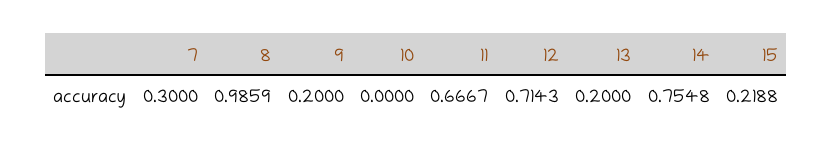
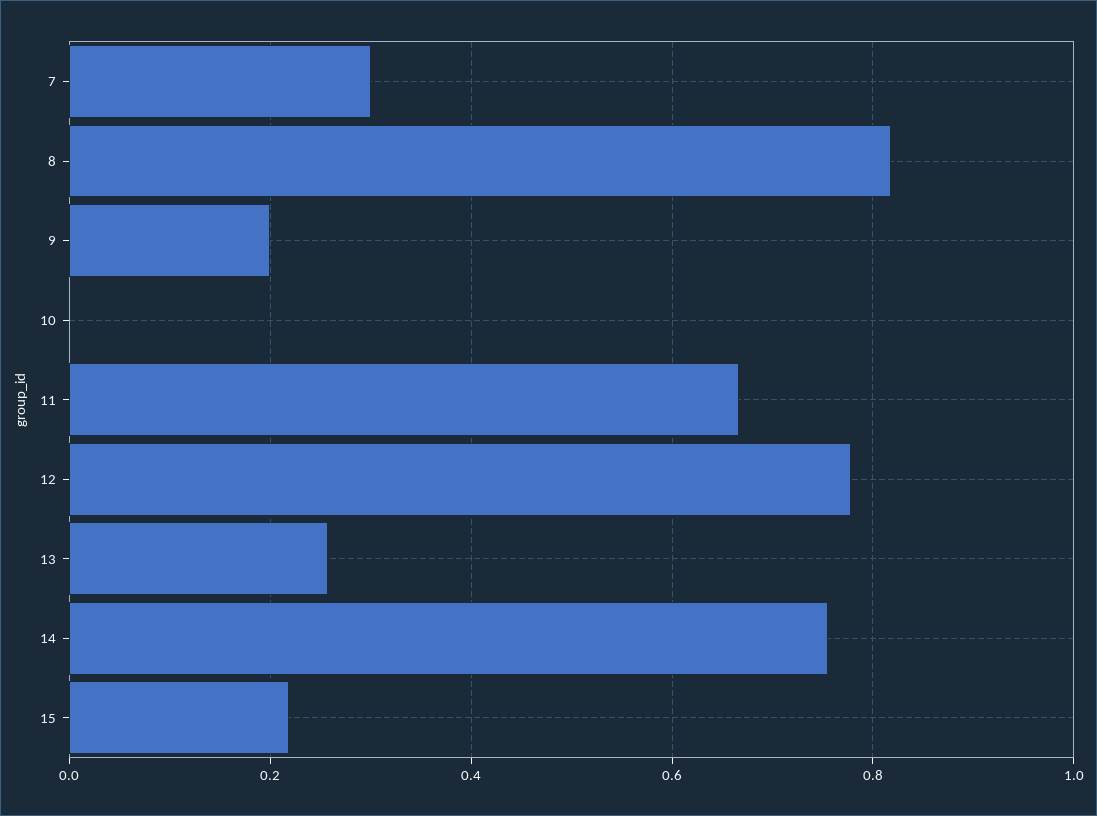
8: 0.9859 -> 0.82
12: 0.7143 -> 0.78
13: 0.2 -> 0.26

